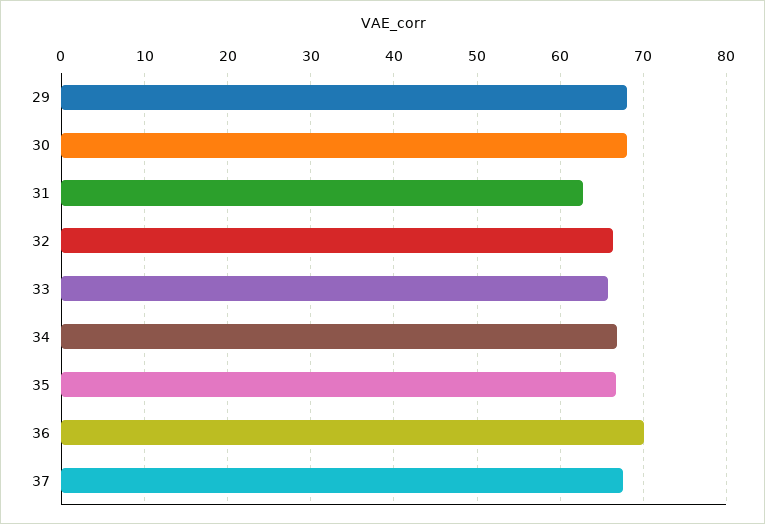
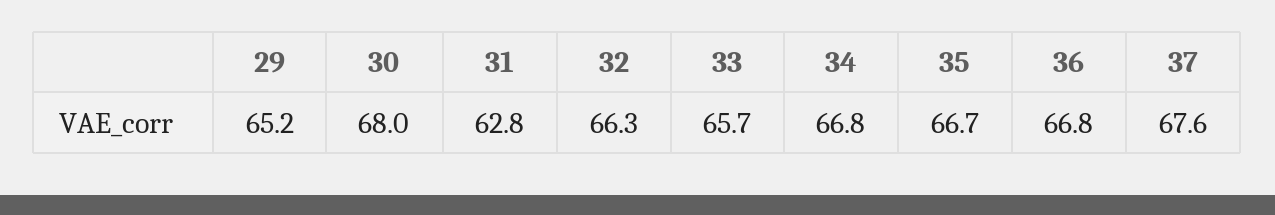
29: 68 -> 65.2
36: 70 -> 66.8

